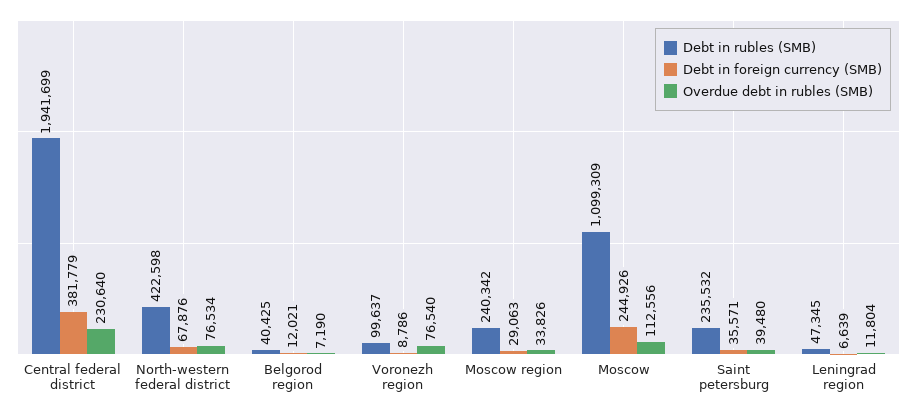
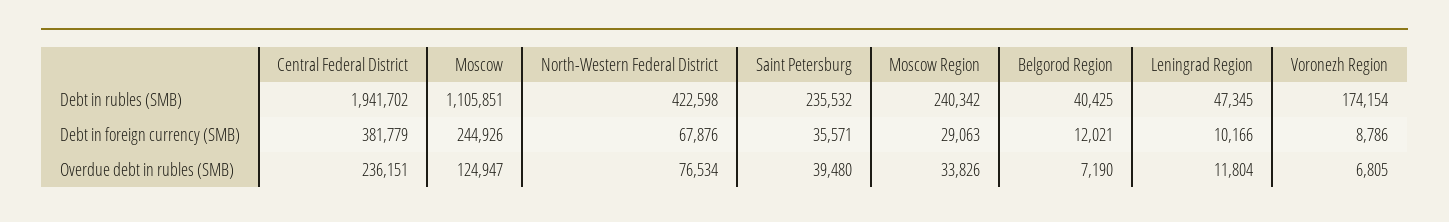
Debt in rubles (SMB), Central federal district: 1941699 -> 1941702
Overdue debt in rubles (SMB), Central federal district: 230640 -> 236151
Debt in rubles (SMB), Voronezh region: 99637 -> 174154
Overdue debt in rubles (SMB), Voronezh region: 76540 -> 6805
Debt in rubles (SMB), Moscow: 1099309 -> 1105851
Overdue debt in rubles (SMB), Moscow: 112556 -> 124947
Debt in foreign currency (SMB), Leningrad region: 6639 -> 10166

